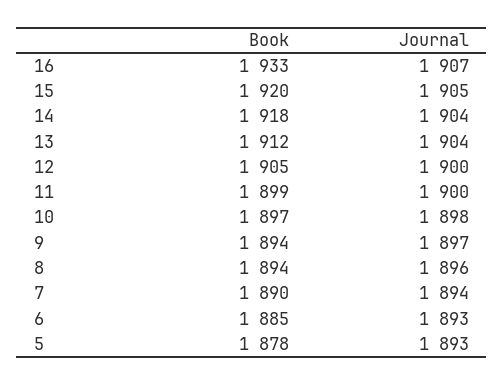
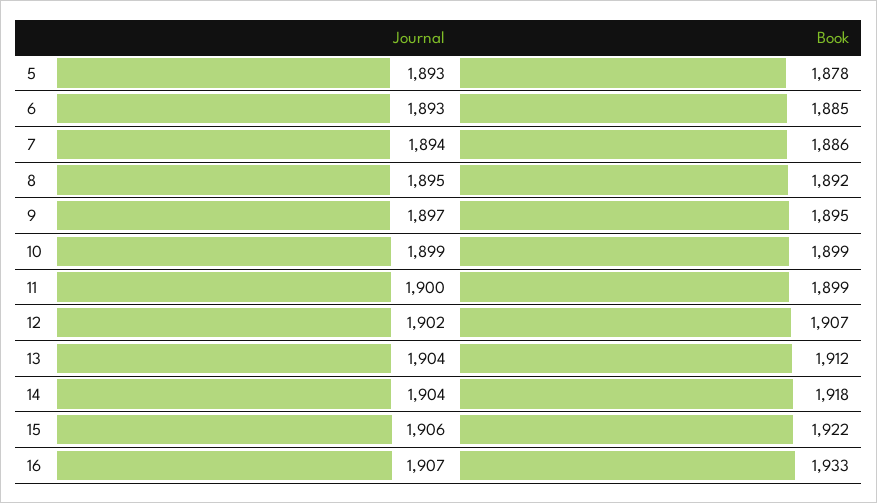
Book, 15: 1920 -> 1922
Journal, 15: 1905 -> 1906
Book, 12: 1905 -> 1907
Journal, 12: 1900 -> 1902
Book, 10: 1897 -> 1899
Journal, 10: 1898 -> 1899
Book, 9: 1894 -> 1895
Book, 8: 1894 -> 1892
Journal, 8: 1896 -> 1895
Book, 7: 1890 -> 1886

